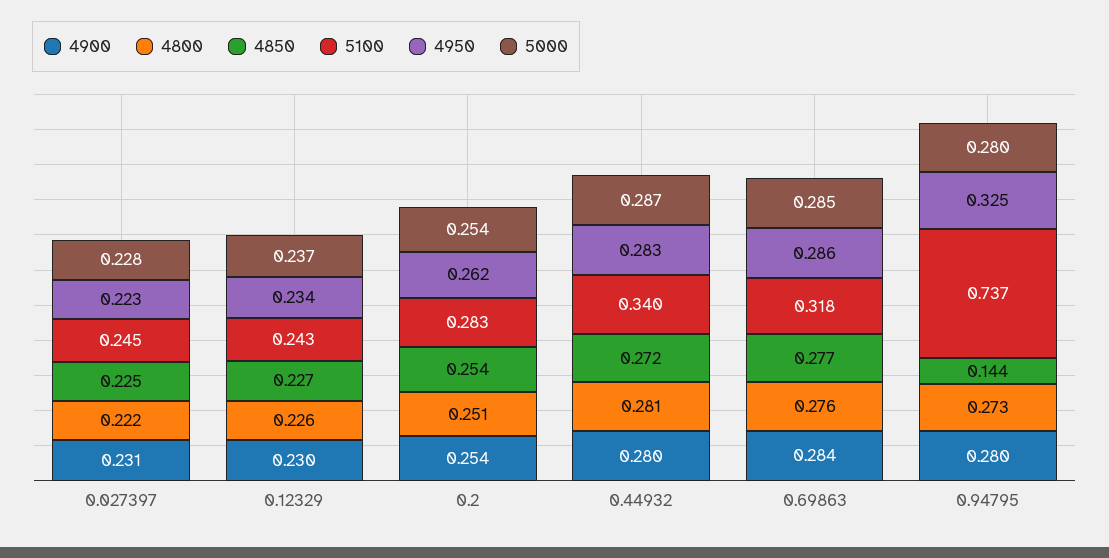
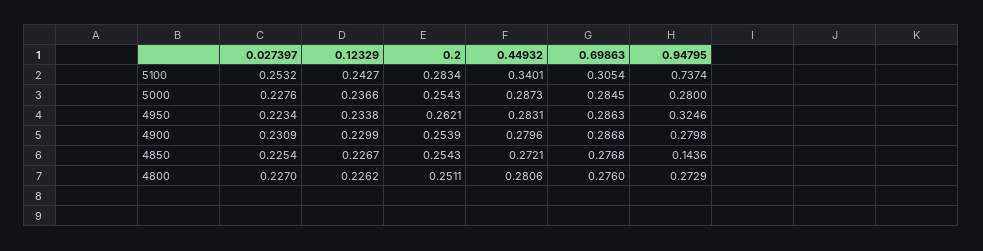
4800, 0.027397: 0.222 -> 0.227
5100, 0.027397: 0.245 -> 0.2532
4900, 0.69863: 0.284 -> 0.2868
5100, 0.69863: 0.318 -> 0.3054

